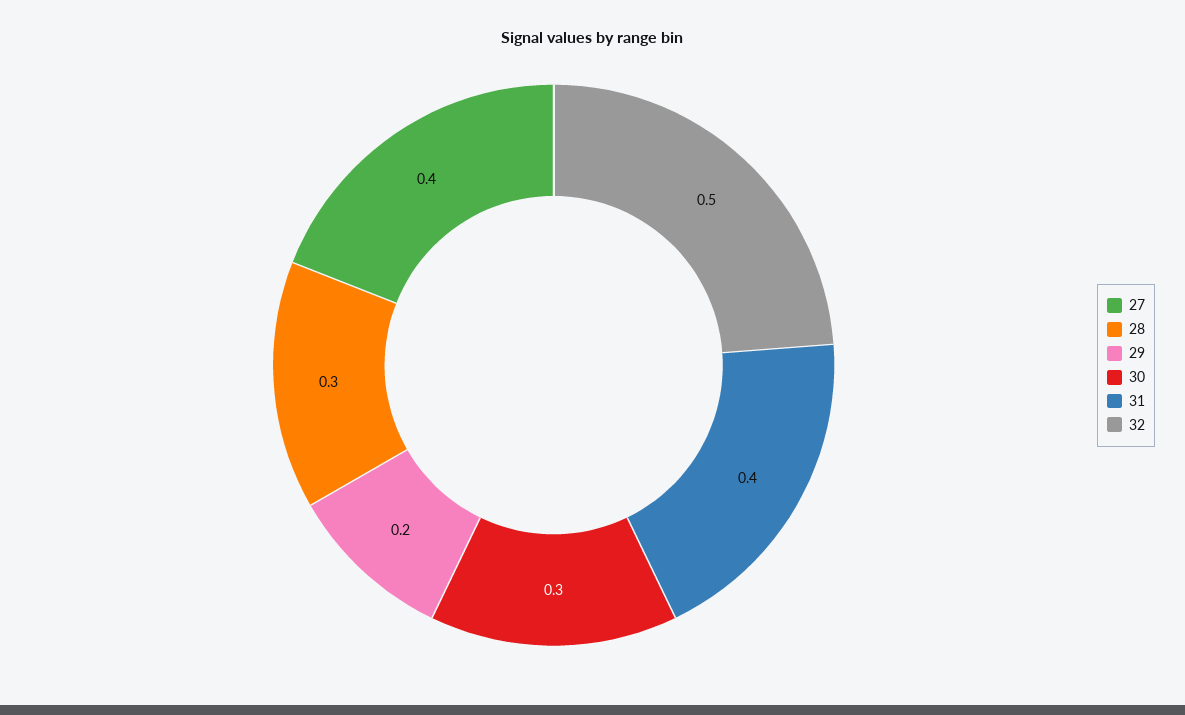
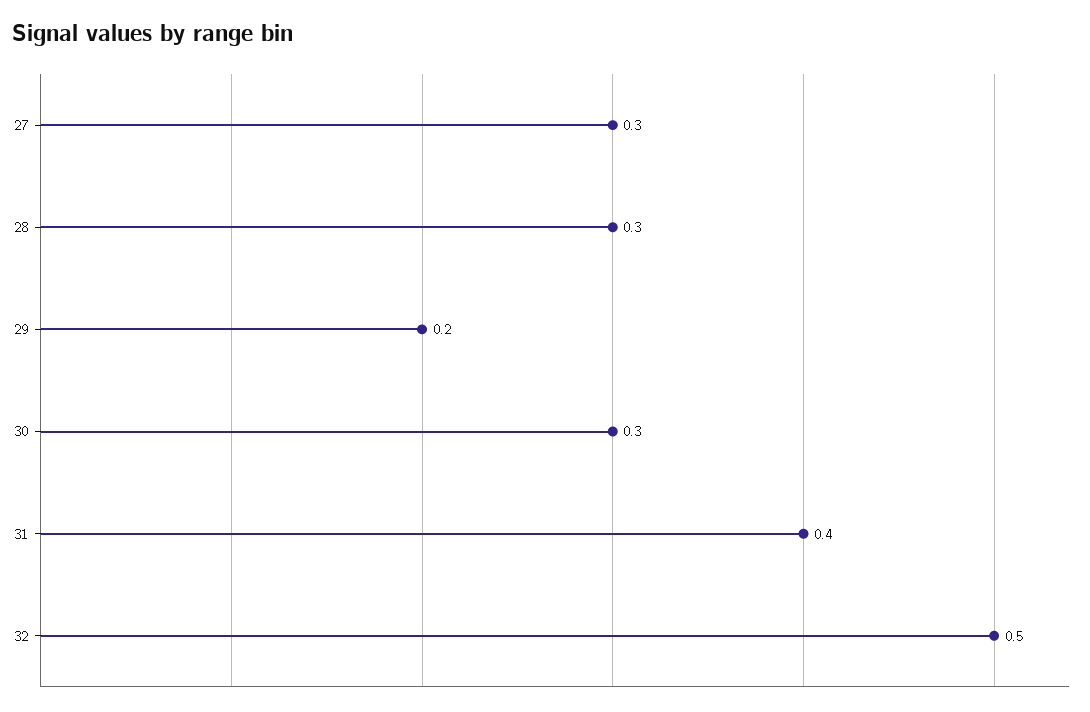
27: 0.4 -> 0.3

